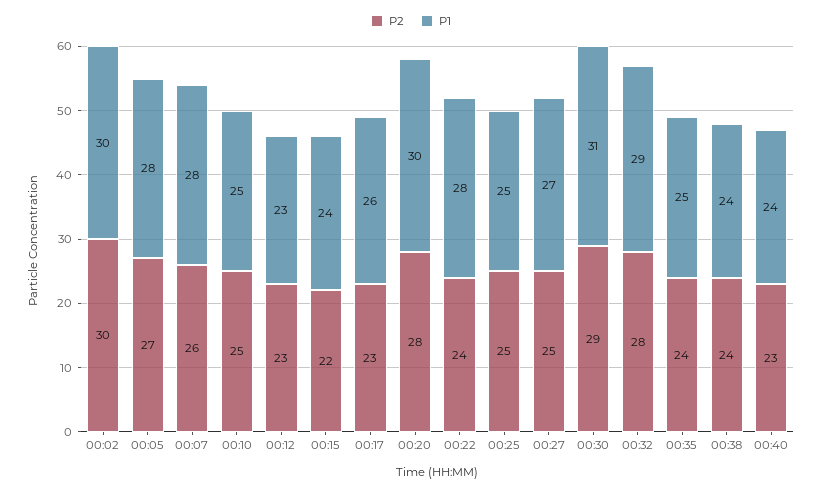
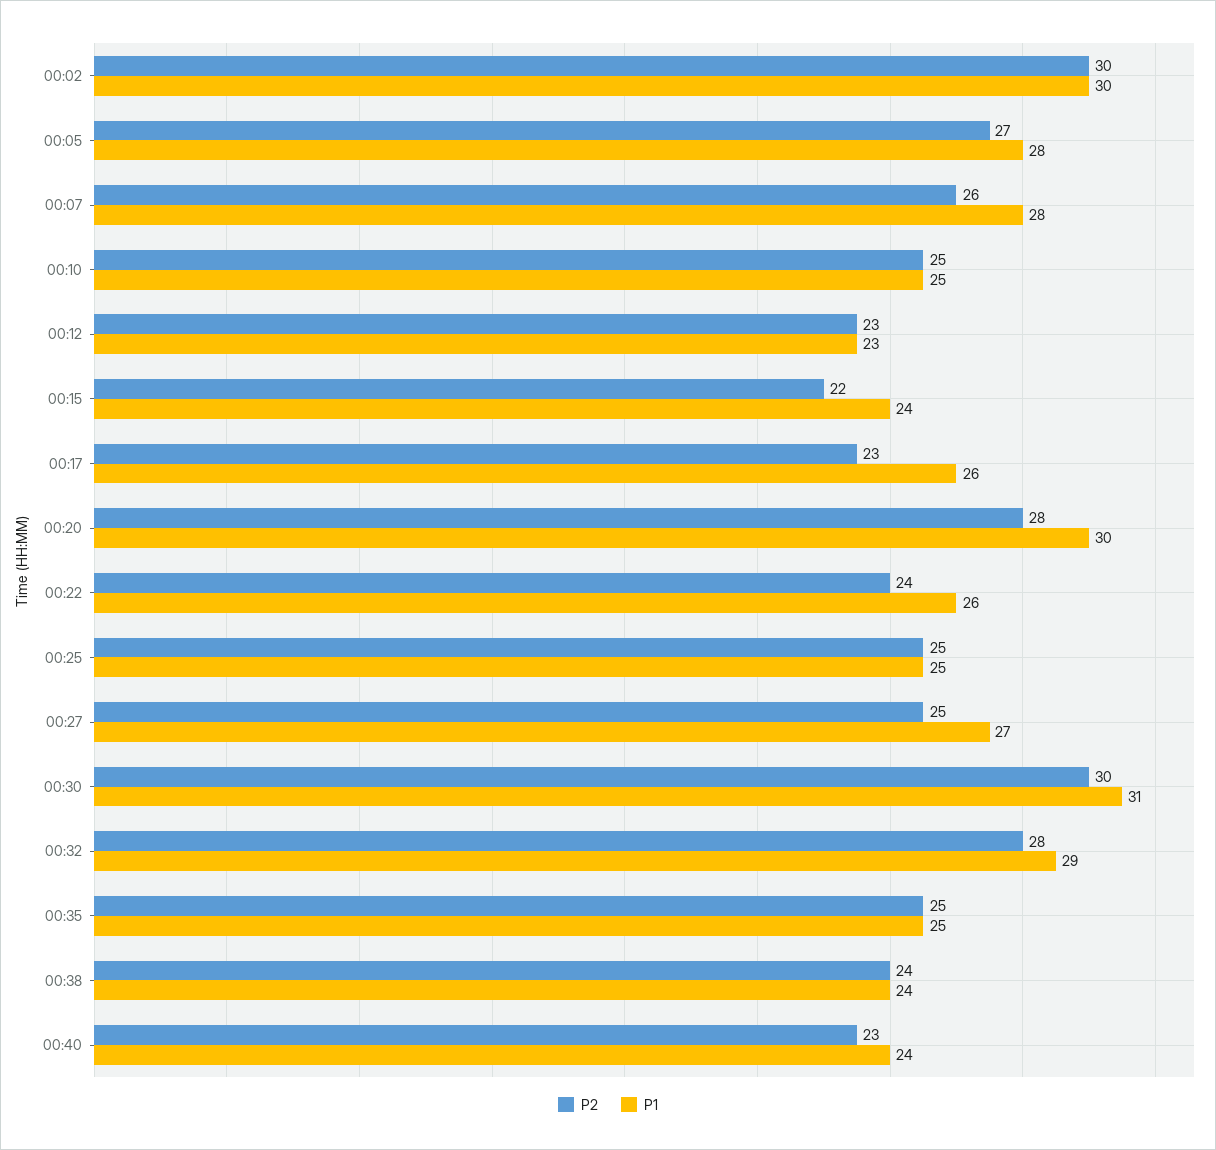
P1, 00:22: 28 -> 26
P2, 00:30: 29 -> 30
P2, 00:35: 24 -> 25

